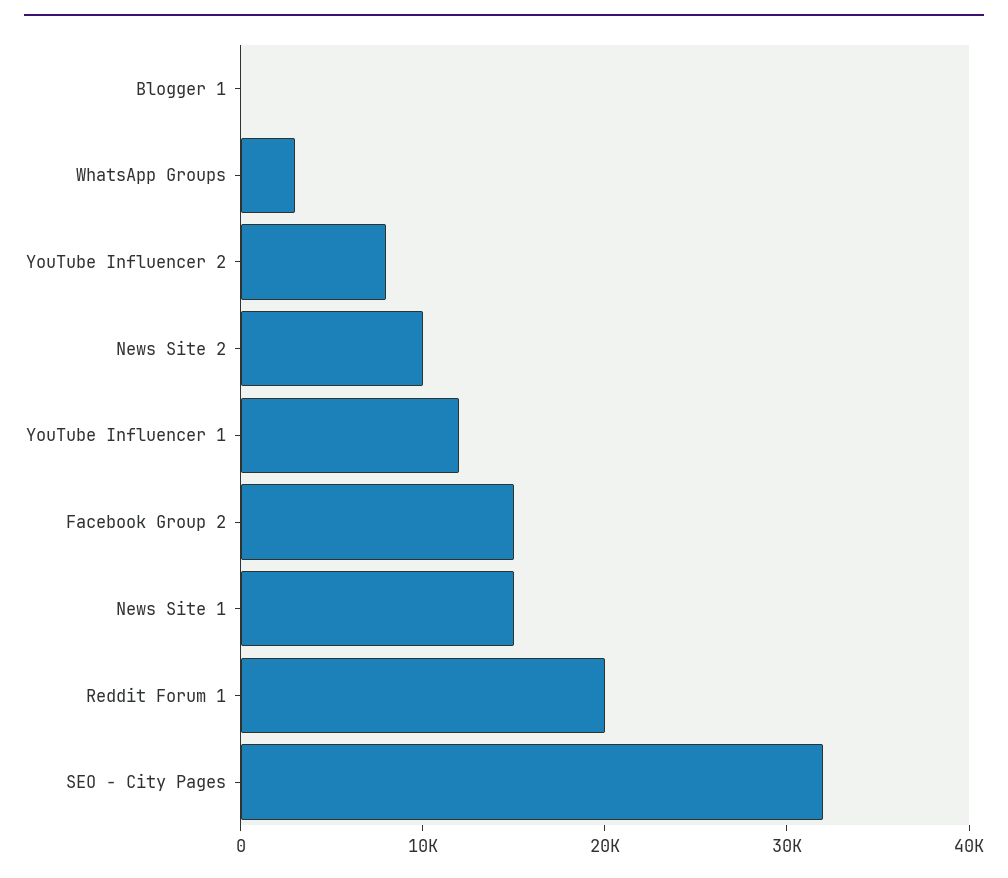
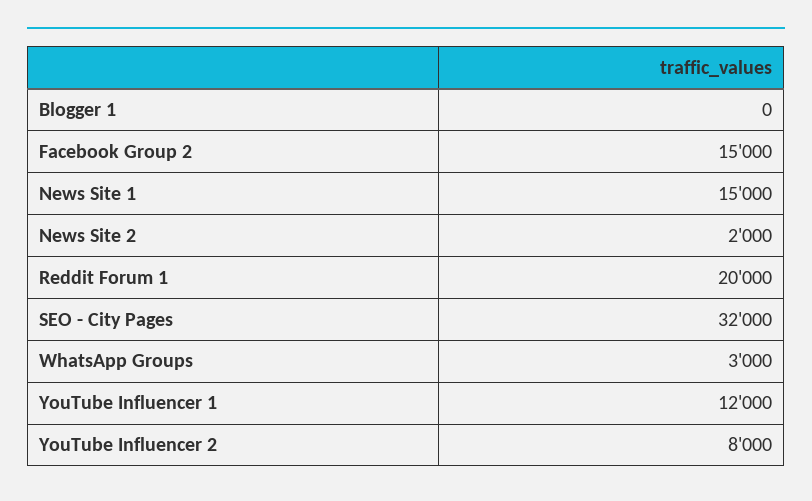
News Site 2: 10000 -> 2000

